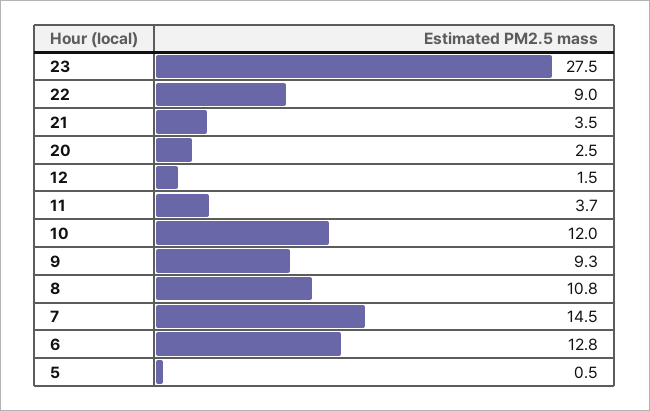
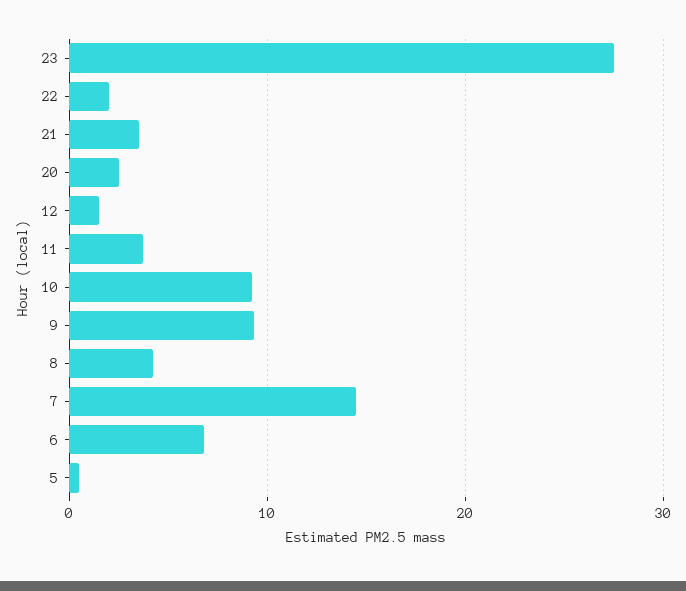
22: 9 -> 2
10: 12 -> 9
8: 10.8 -> 4
6: 12.8 -> 7

